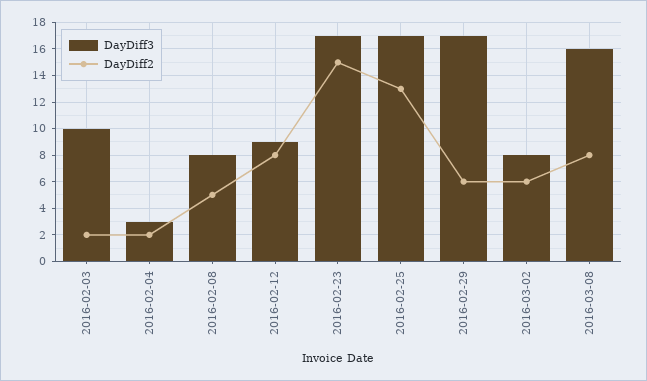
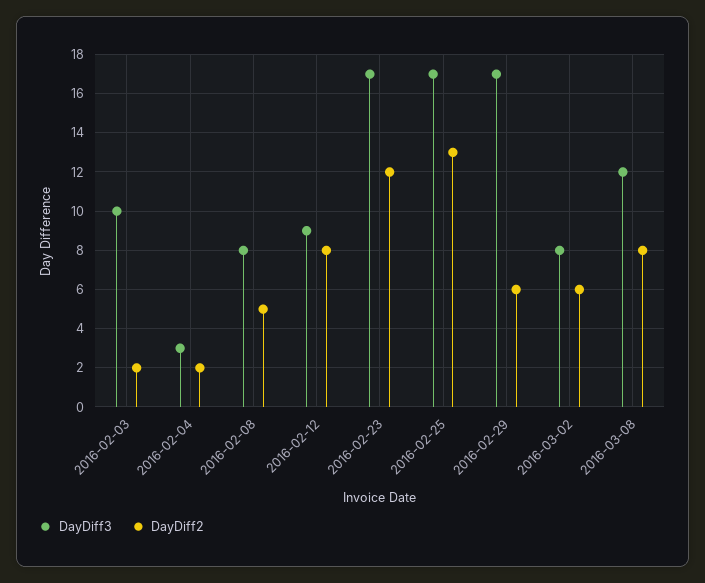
DayDiff2, 2016-02-23: 15 -> 12
DayDiff3, 2016-03-08: 16 -> 12

